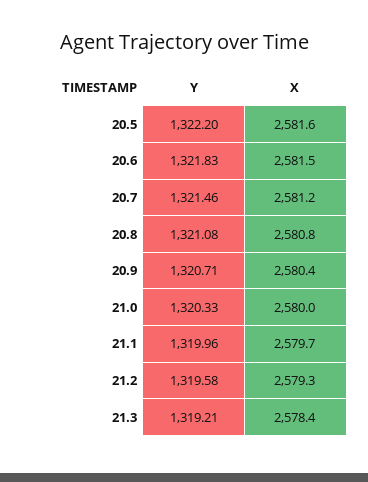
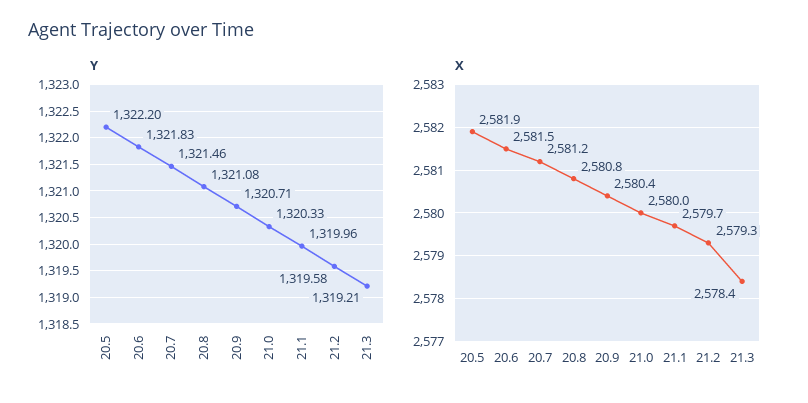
X, 20.5: 2581.6 -> 2581.9

